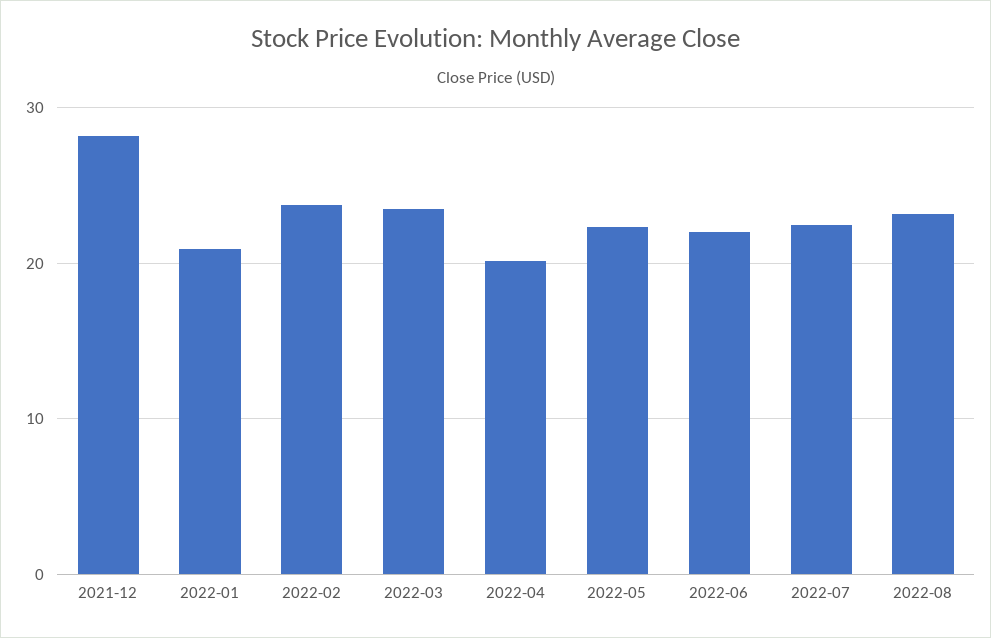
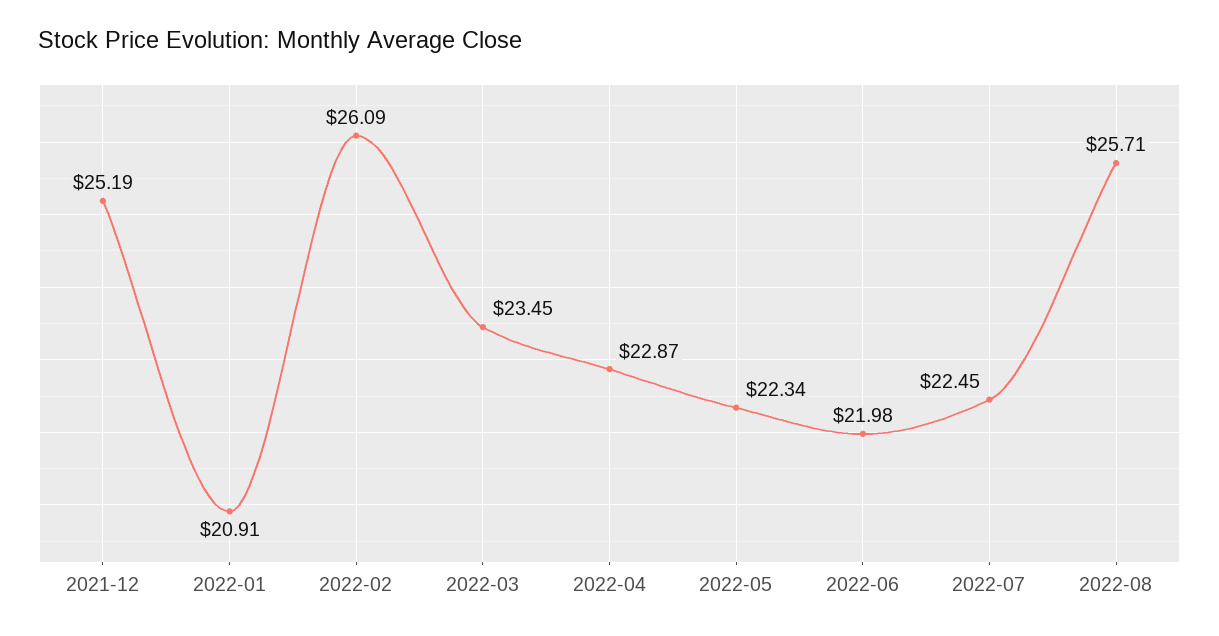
2021-12: 28 -> 25.19
2022-02: 24 -> 26.09
2022-04: 20 -> 22.87
2022-08: 23 -> 25.71

